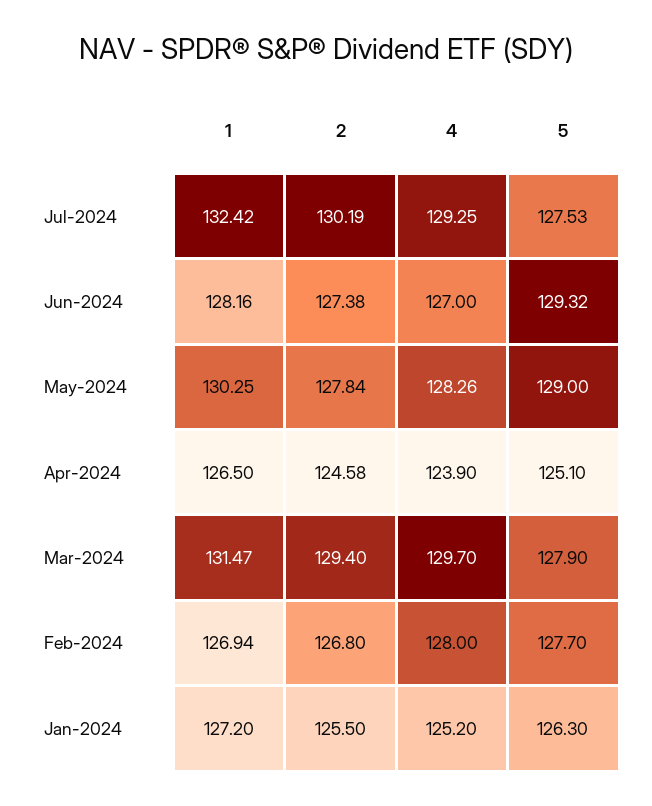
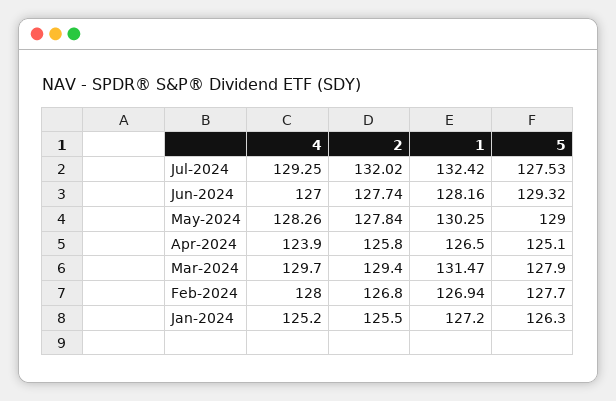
2, Jul-2024: 130.19 -> 132.02
2, Jun-2024: 127.38 -> 127.74
2, Apr-2024: 124.58 -> 125.8

